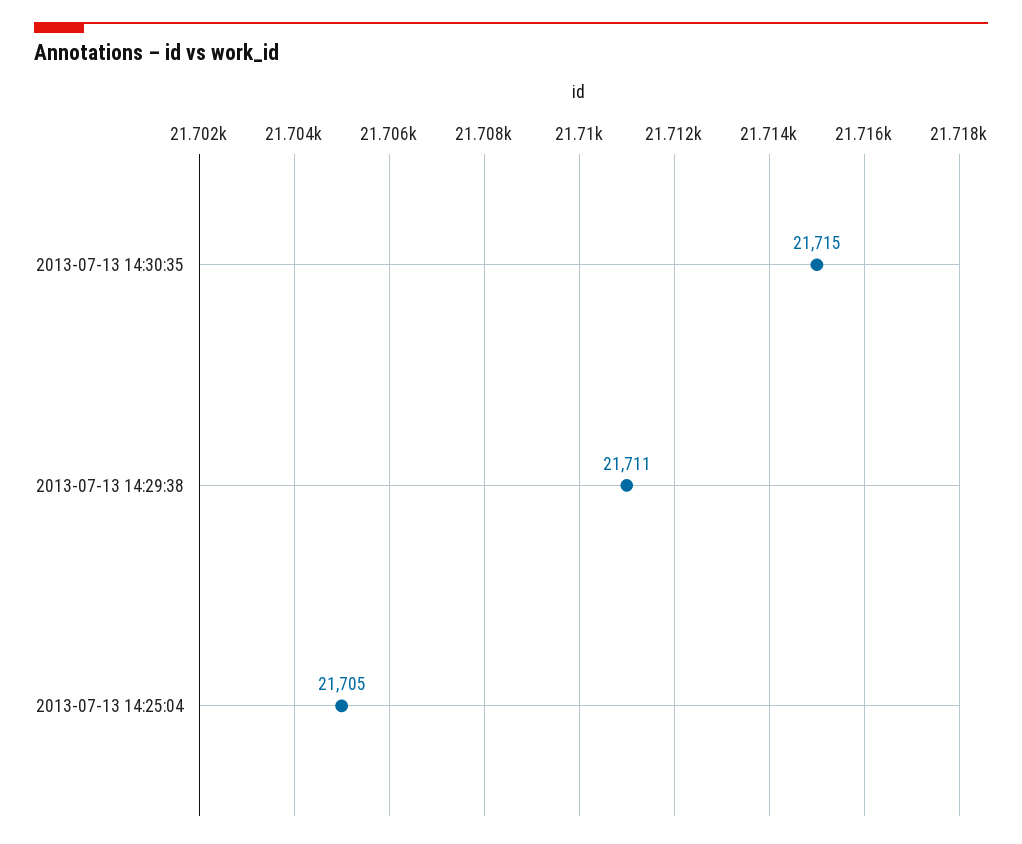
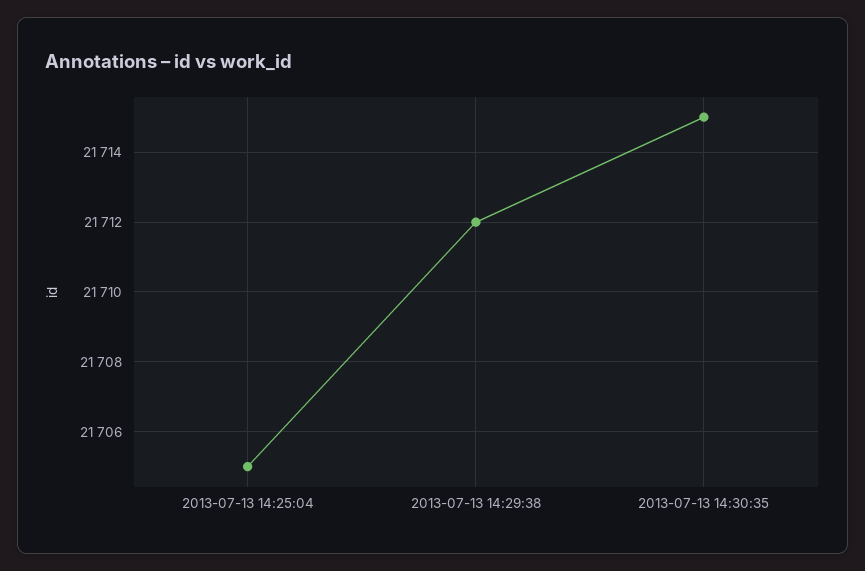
2013-07-13 14:29:38: 21711 -> 21712

